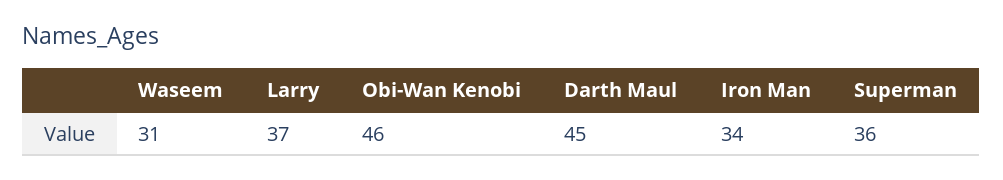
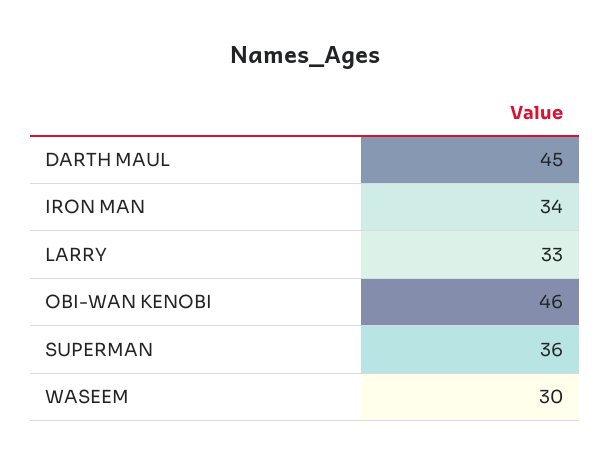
Waseem: 31 -> 30
Larry: 37 -> 33

